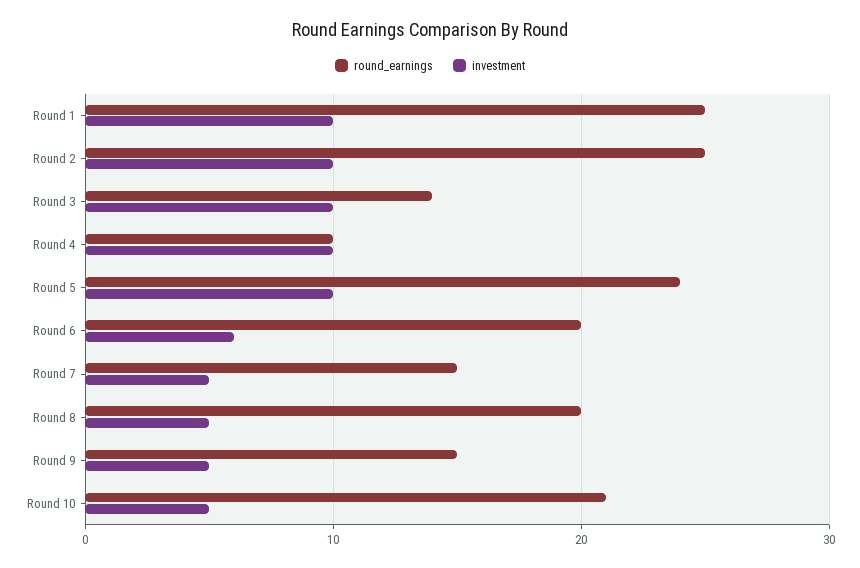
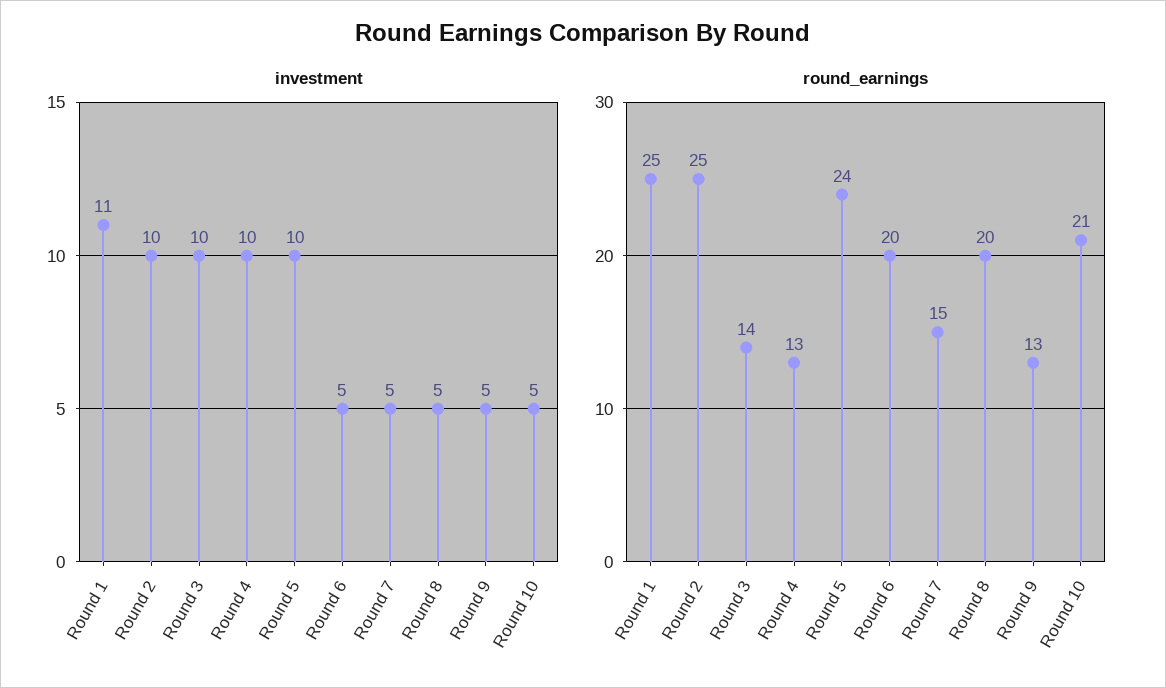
investment, Round 1: 10 -> 11
round_earnings, Round 4: 10 -> 13
investment, Round 6: 6 -> 5
round_earnings, Round 9: 15 -> 13

